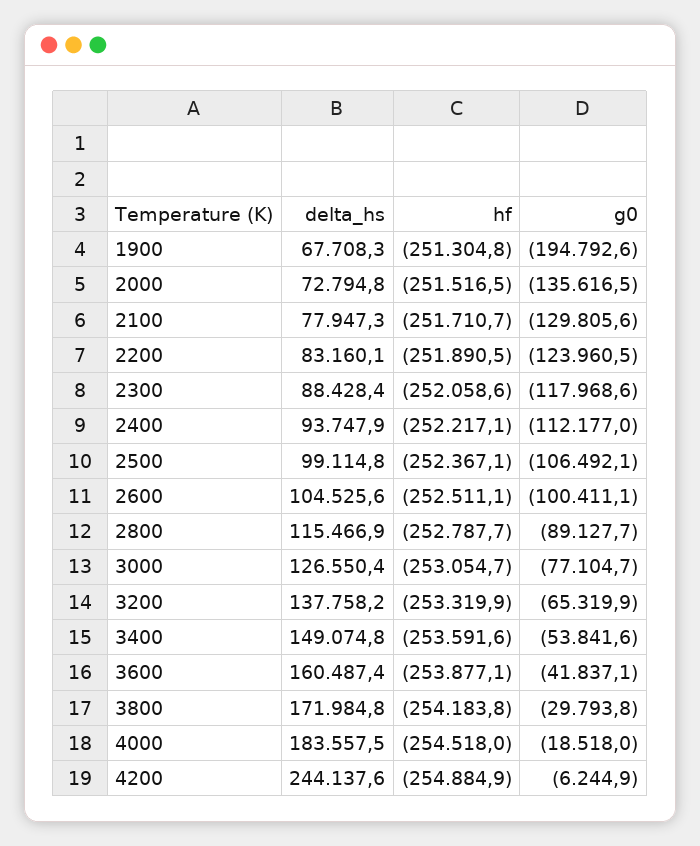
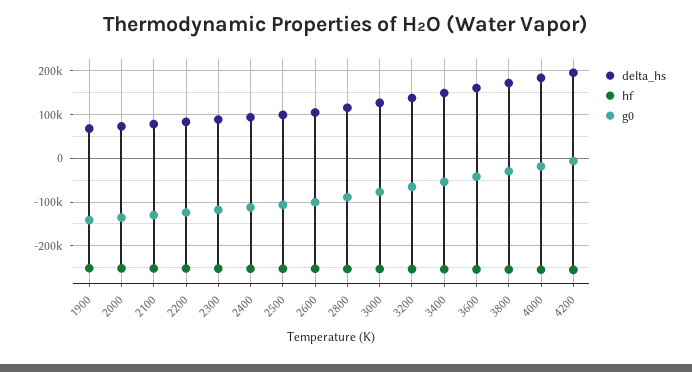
g0, 1900: -194792.6 -> -140000
delta_hs, 4200: 244137.6 -> 200000

